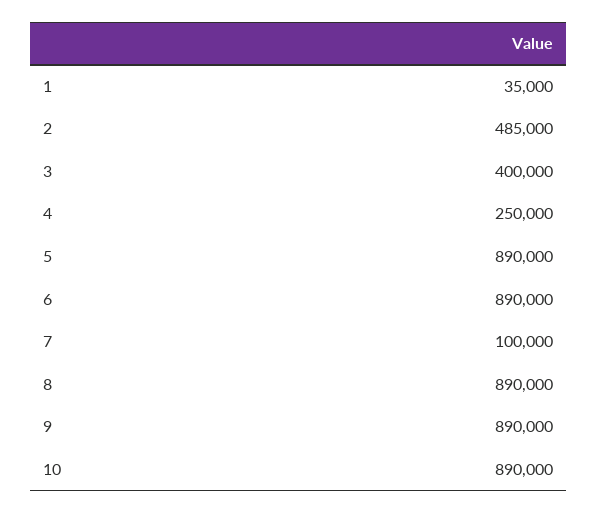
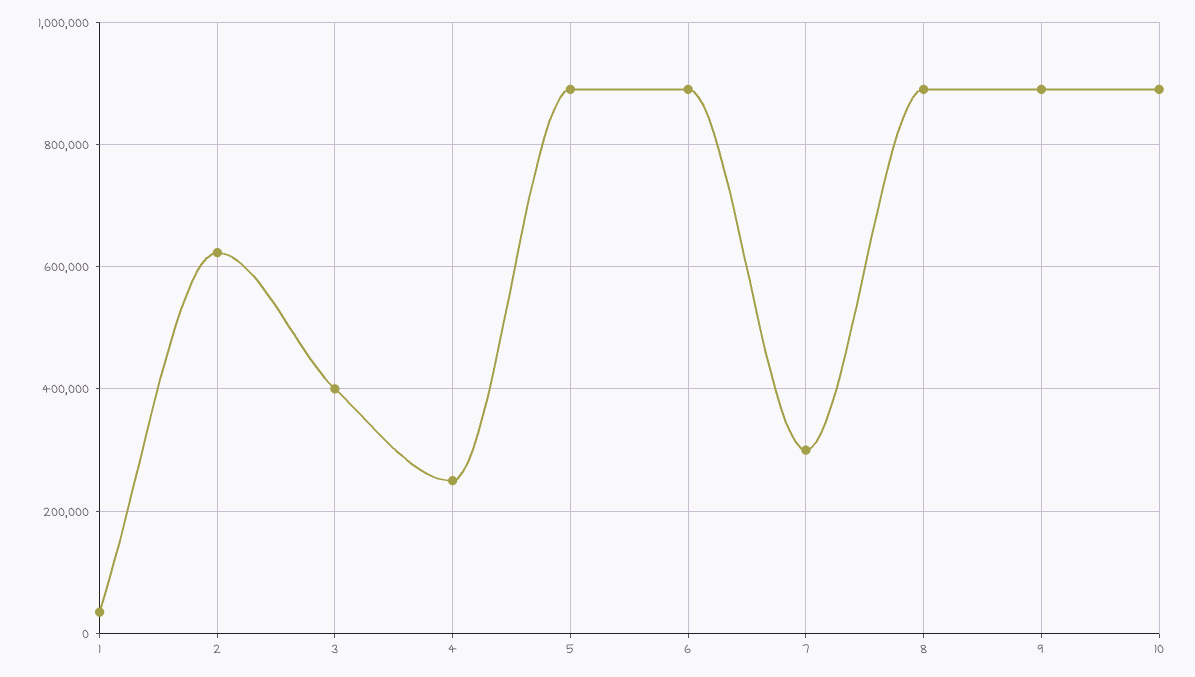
2: 485000 -> 620000
7: 100000 -> 300000

